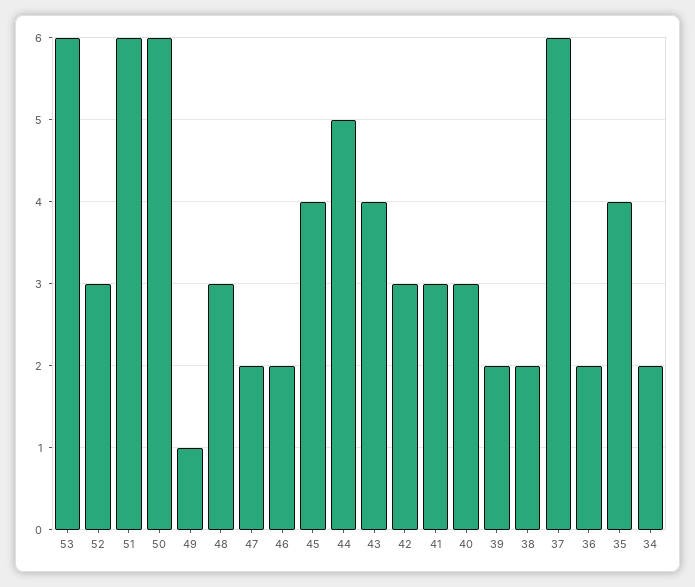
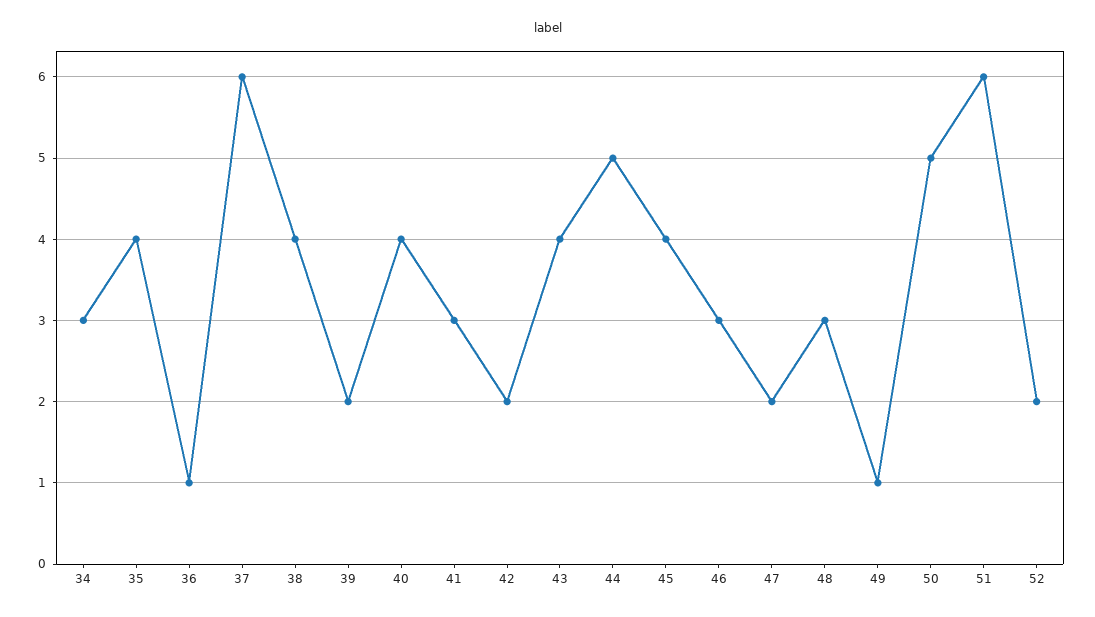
53: 6 -> none
52: 3 -> 2
50: 6 -> 5
46: 2 -> 3
42: 3 -> 2
40: 3 -> 4
38: 2 -> 4
36: 2 -> 1
34: 2 -> 3

